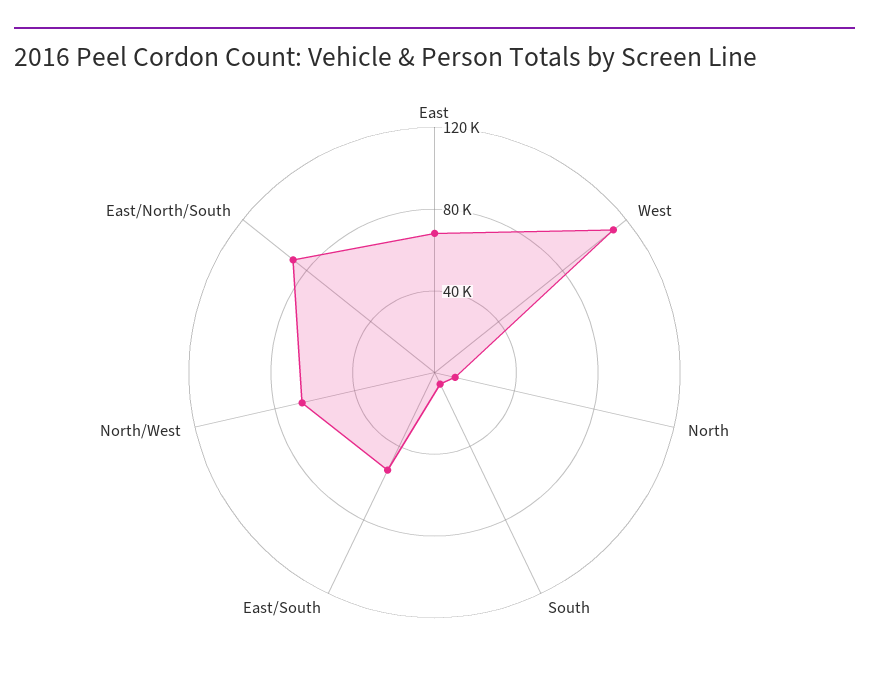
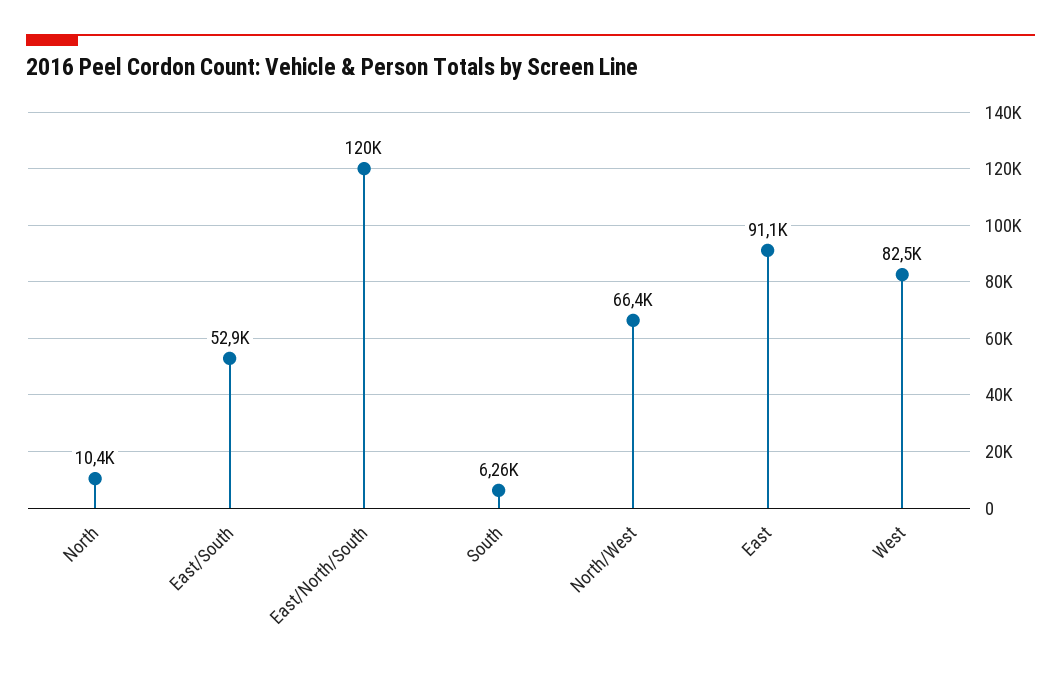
East: 70000 -> 91100
West: 110000 -> 82500
East/North/South: 90000 -> 120000

